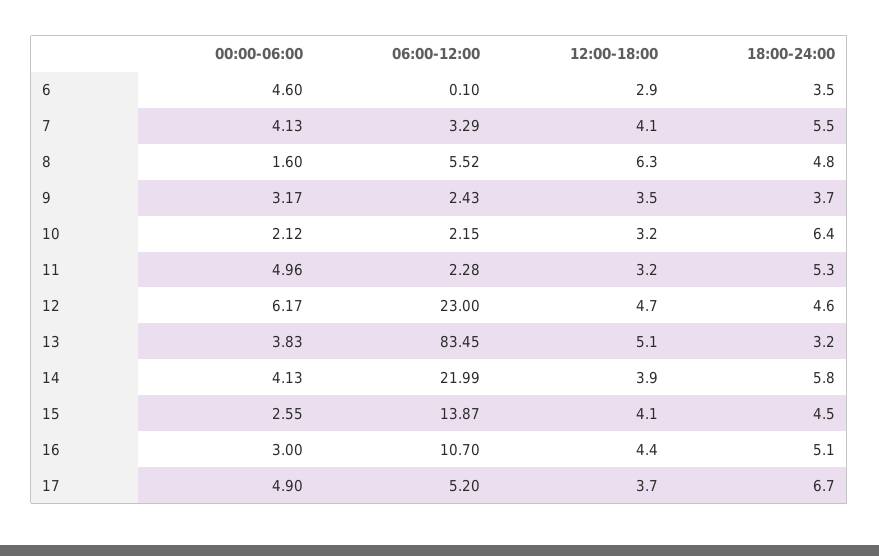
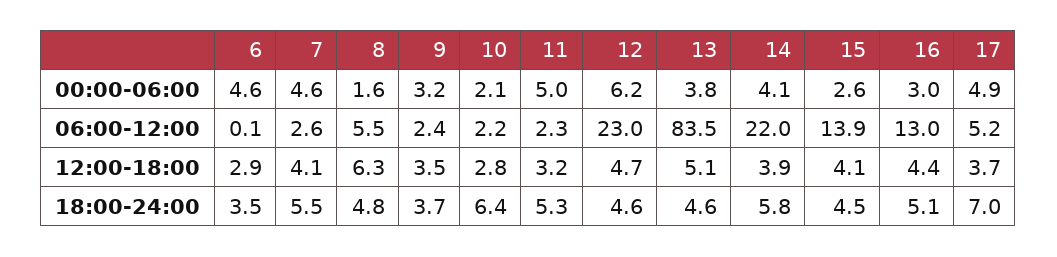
00:00-06:00, 7: 4.13 -> 4.6
06:00-12:00, 7: 3.29 -> 2.6
12:00-18:00, 10: 3.2 -> 2.8
18:00-24:00, 13: 3.2 -> 4.6
06:00-12:00, 16: 10.7 -> 13
18:00-24:00, 17: 6.7 -> 7

